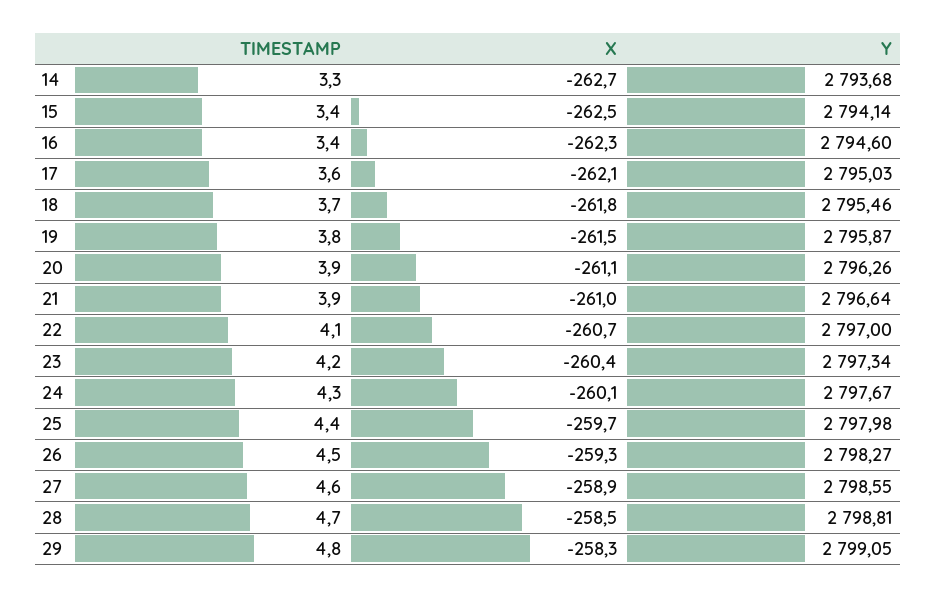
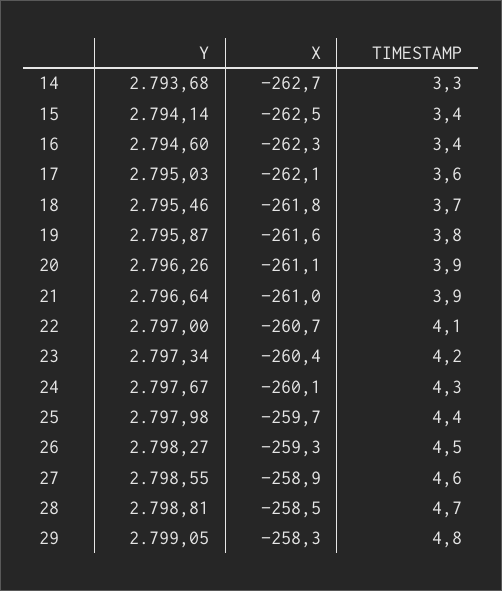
X, 19: -261.5 -> -261.6

